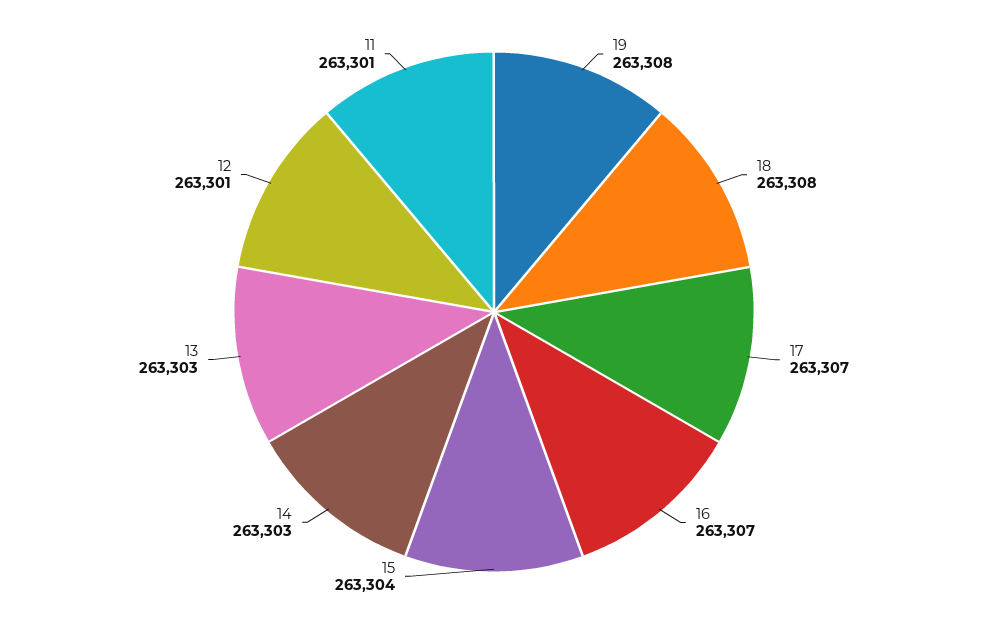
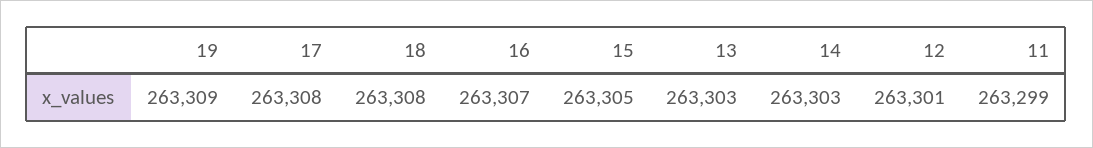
19: 263308 -> 263309
17: 263307 -> 263308
15: 263304 -> 263305
11: 263301 -> 263299

